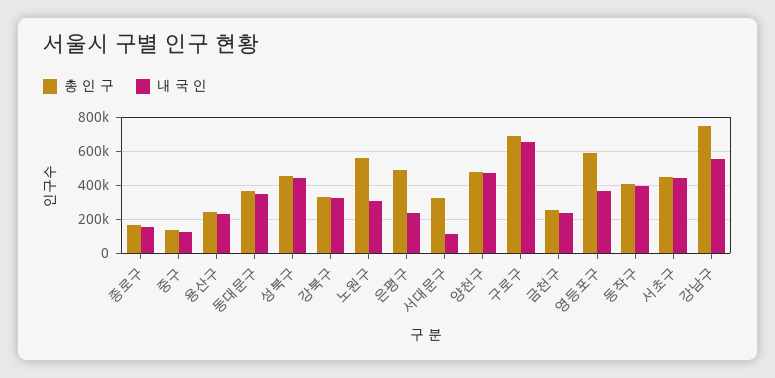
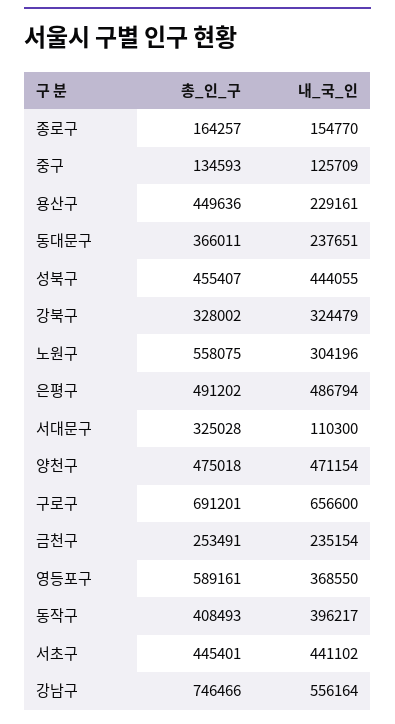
총 인 구, 용산구: 250000 -> 449636
내 국 인, 동대문구: 350000 -> 237651
내 국 인, 은평구: 250000 -> 486794

